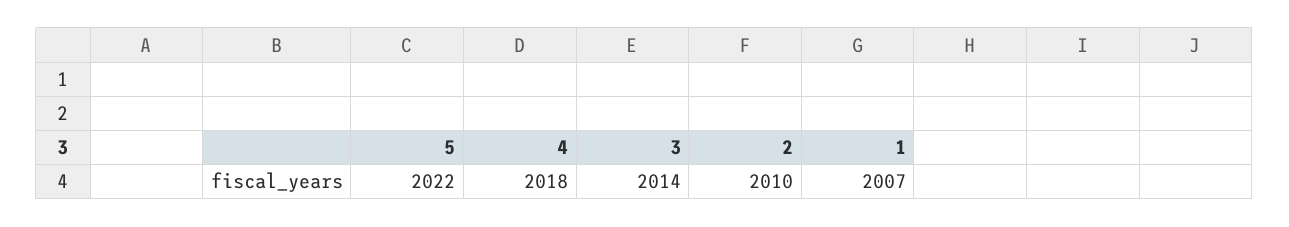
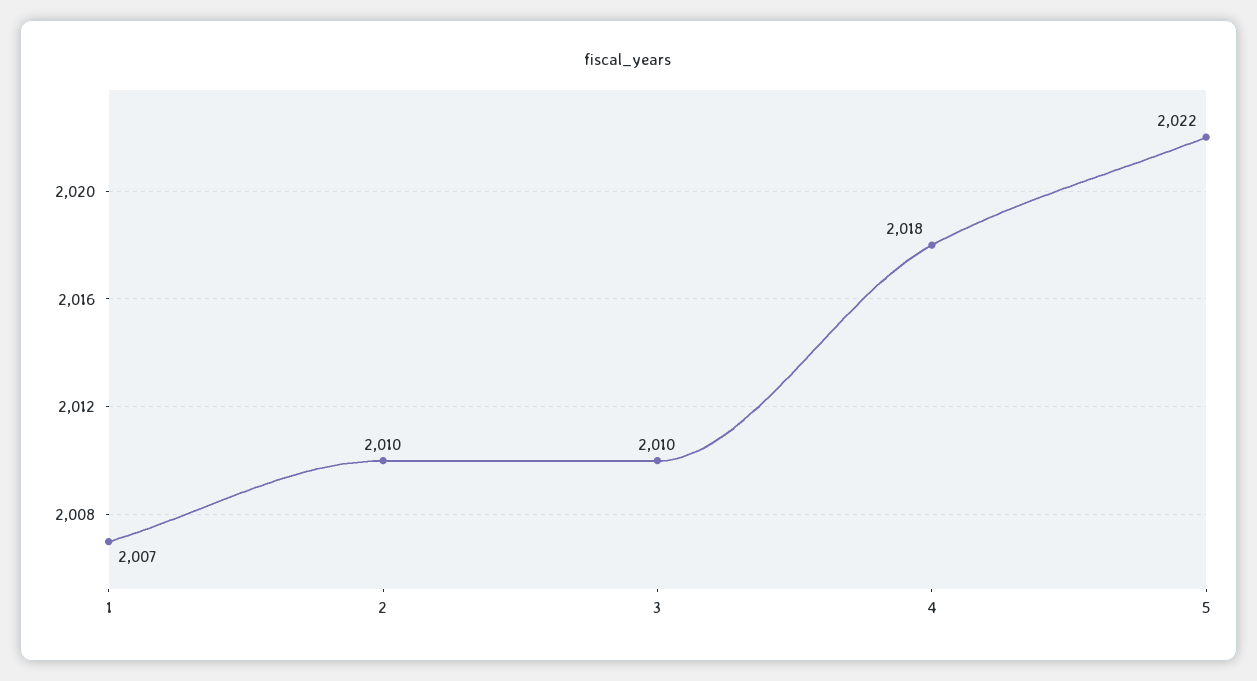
3: 2014 -> 2010

